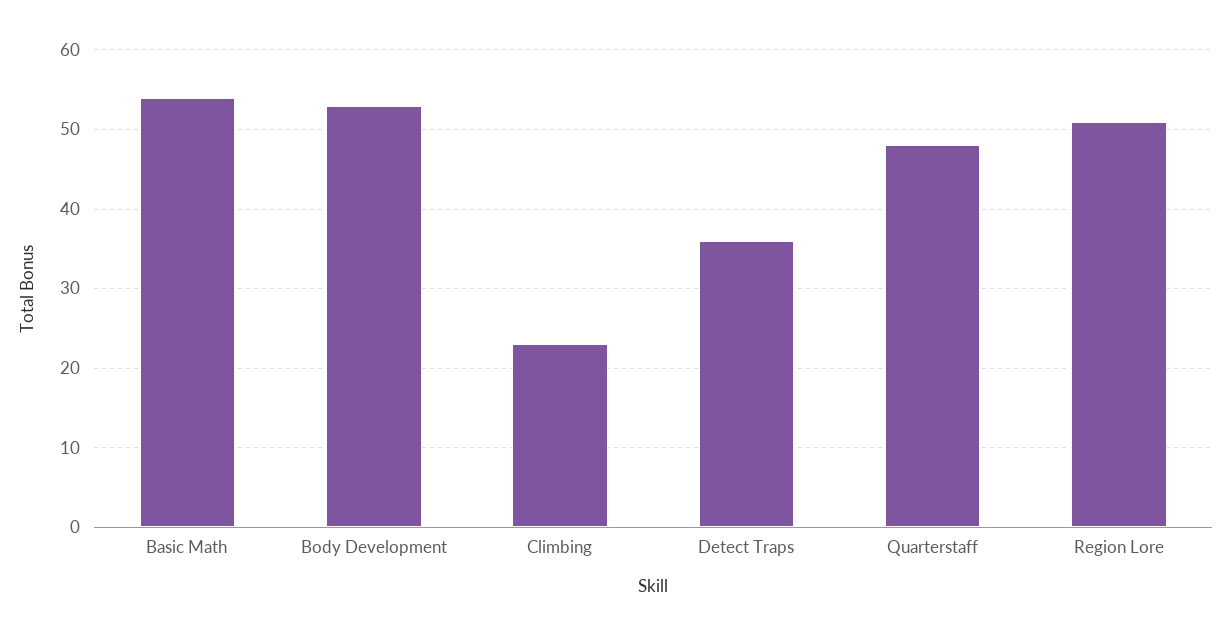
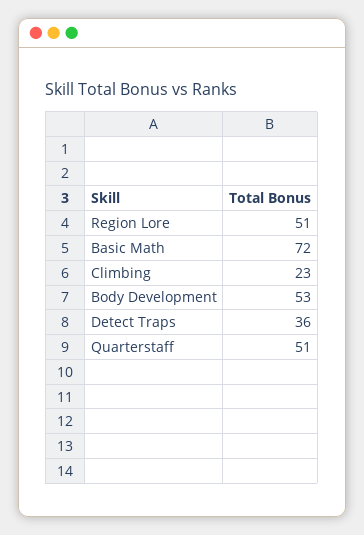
Basic Math: 54 -> 72
Quarterstaff: 48 -> 51

